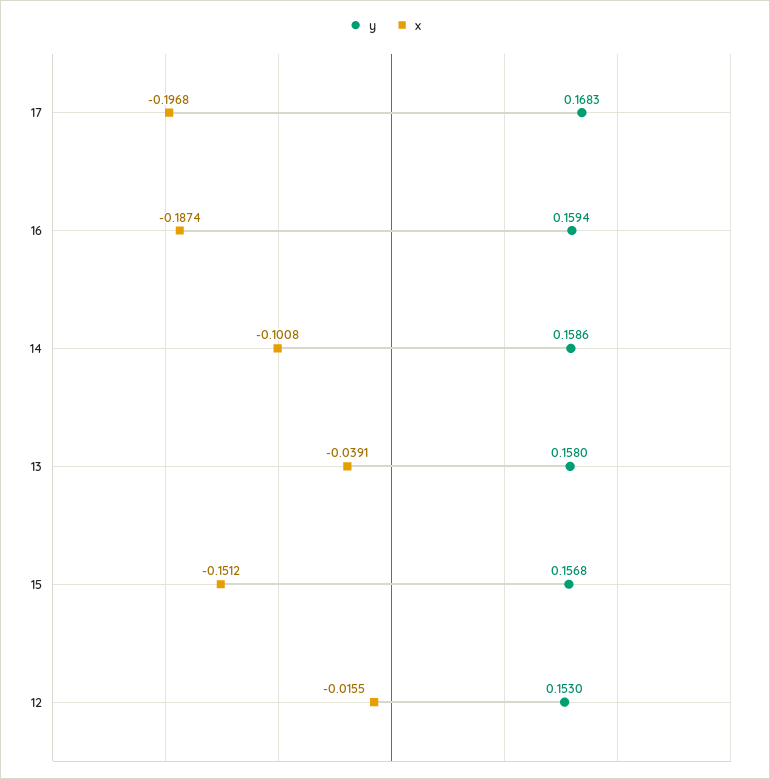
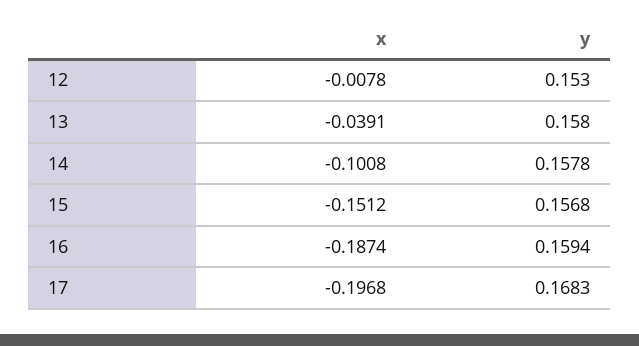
y, 14: 0.1586 -> 0.1578
x, 12: -0.0155 -> -0.0078

